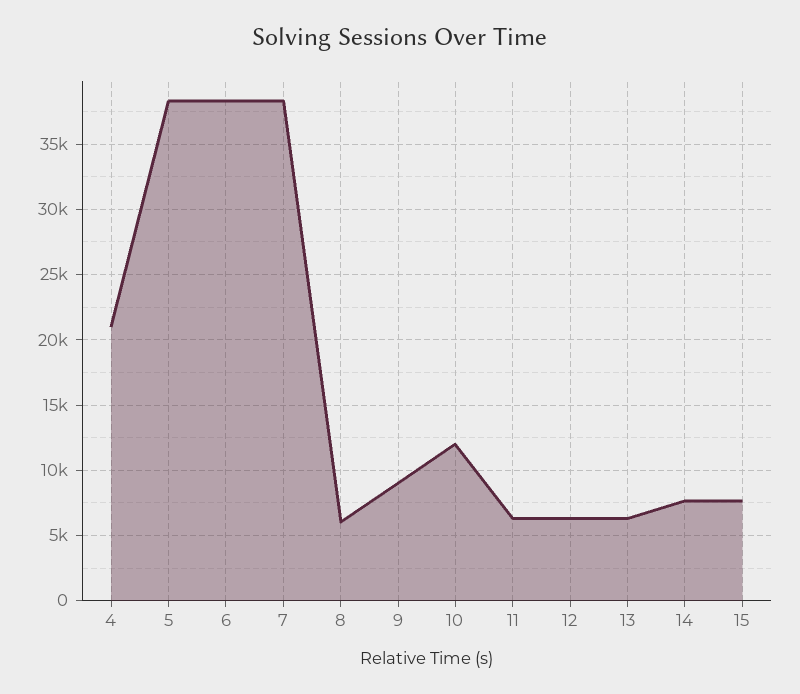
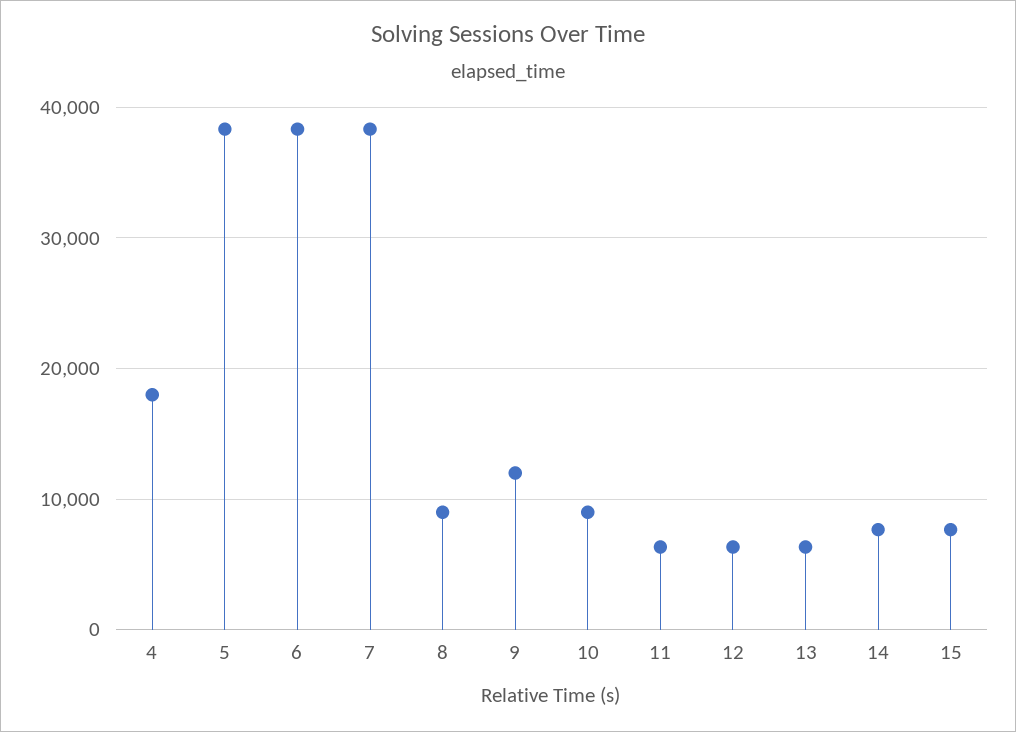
4: 21000 -> 18000
8: 6000 -> 9000
9: 9000 -> 12000
10: 12000 -> 9000

